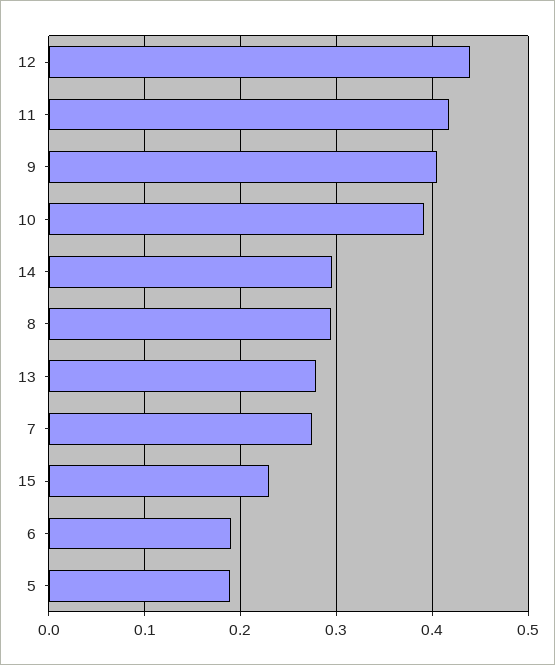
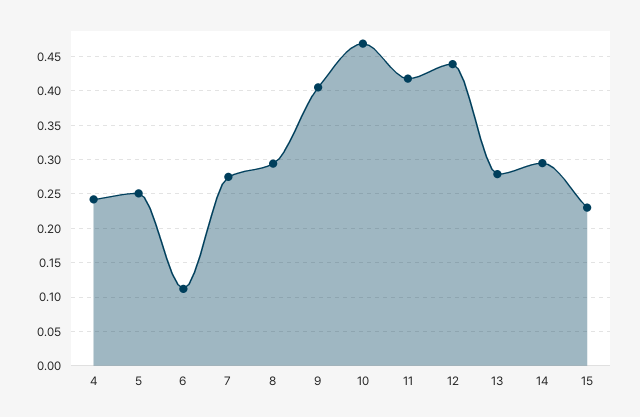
10: 0.39 -> 0.47
6: 0.19 -> 0.11
5: 0.19 -> 0.25
4: none -> 0.24

